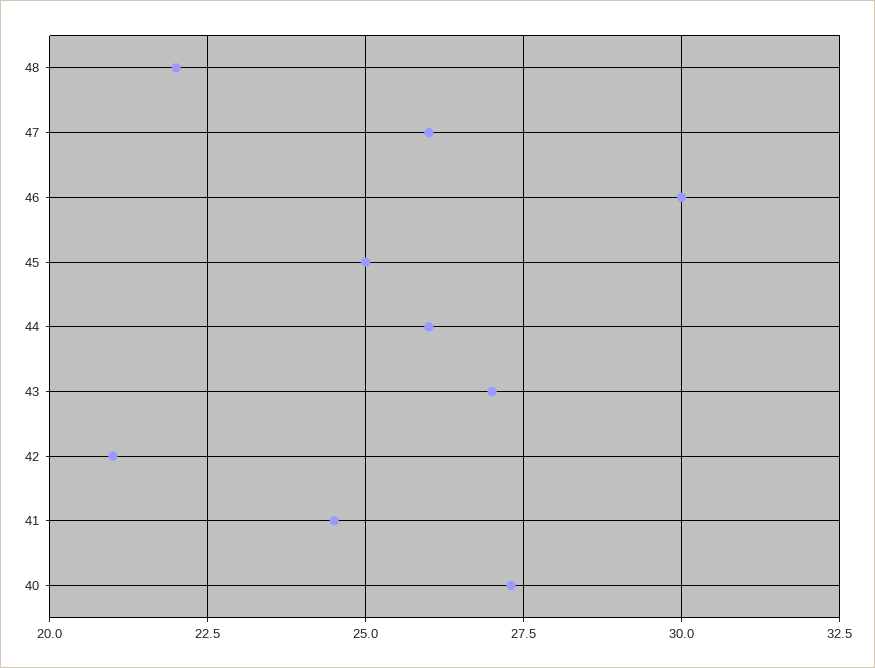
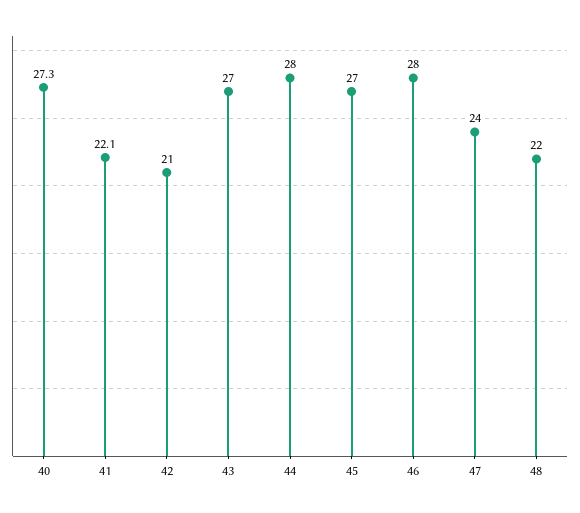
47: 26 -> 24
46: 30 -> 28
45: 25 -> 27
44: 26 -> 28
41: 24.5 -> 22.1

